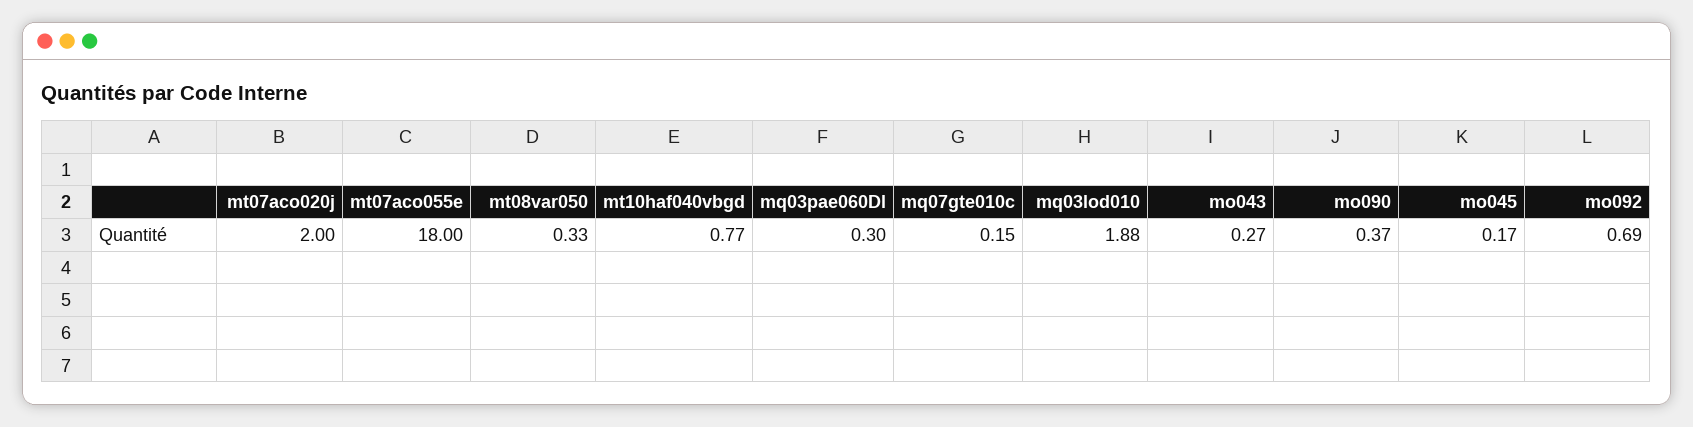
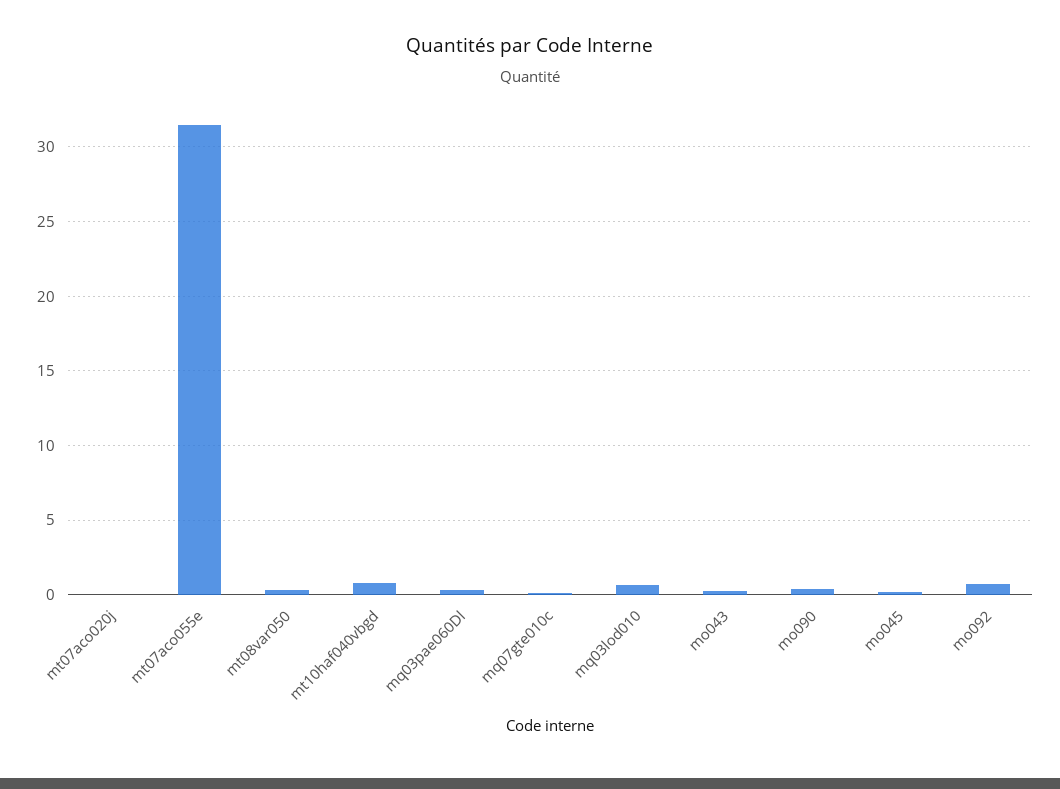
mt07aco020j: 2 -> 0
mt07aco055e: 18 -> 31.5
mq03lod010: 1.88 -> 0.5

